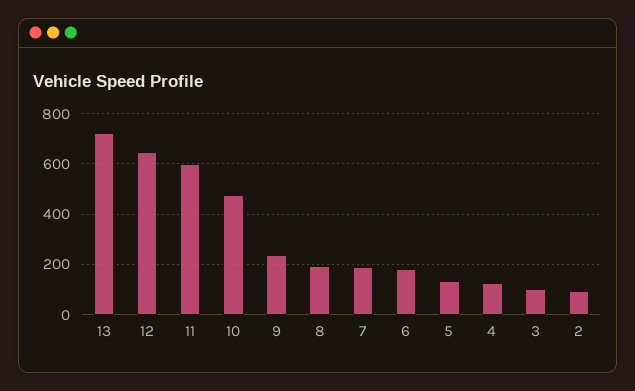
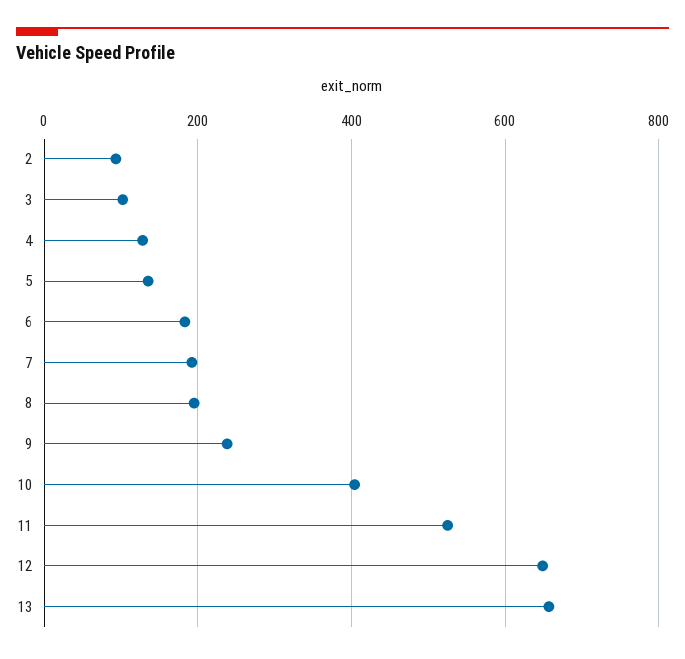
13: 725 -> 660
11: 600 -> 520
10: 475 -> 400

